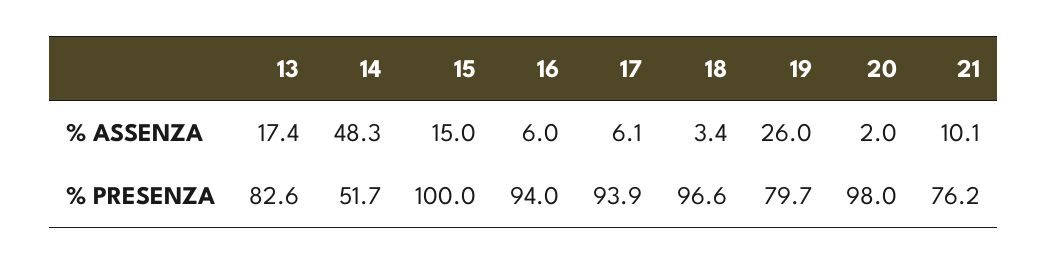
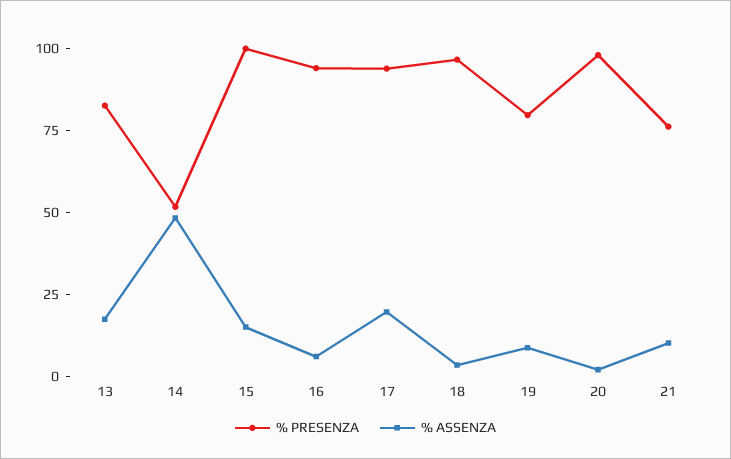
% ASSENZA, 17: 6.1 -> 20
% ASSENZA, 19: 26 -> 10

